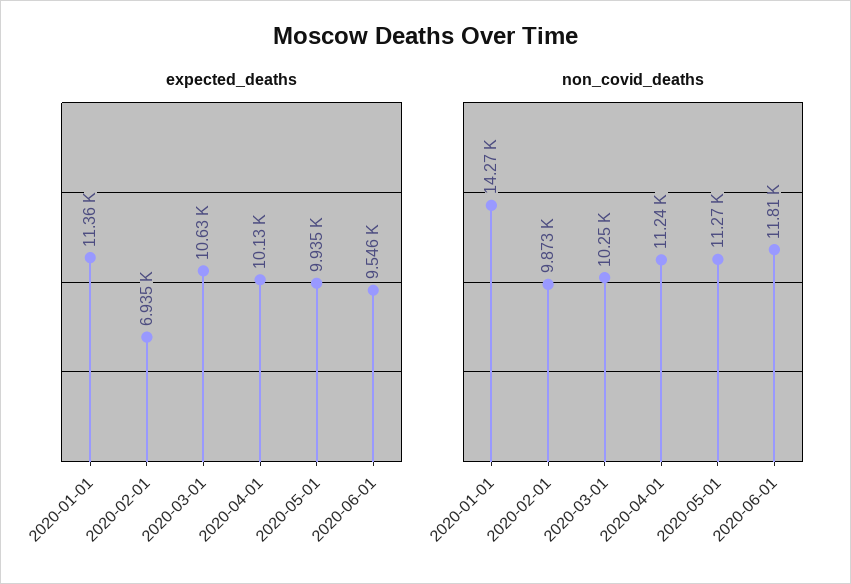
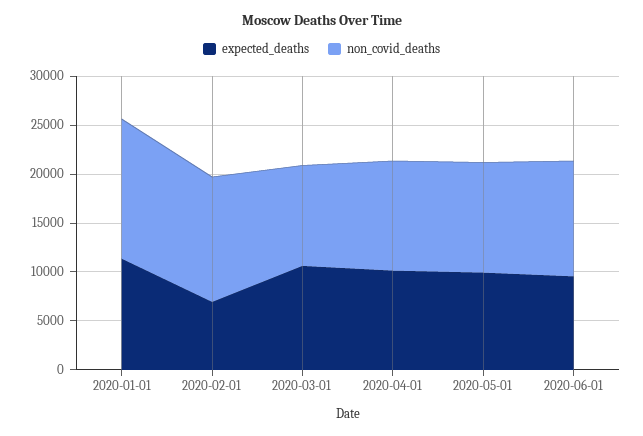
non_covid_deaths, 2020-02-01: 9873 -> 13000

